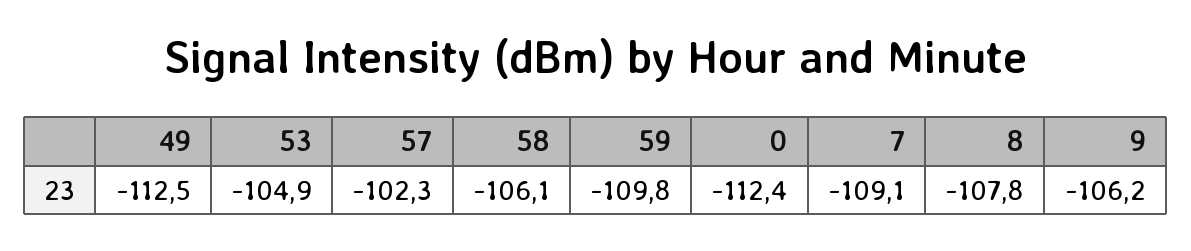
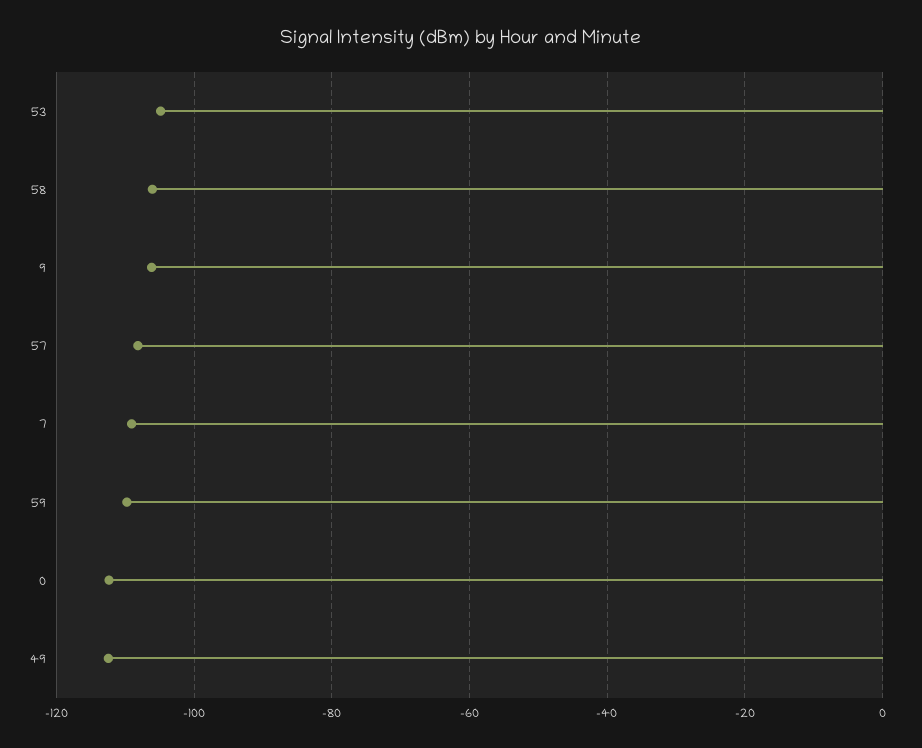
57: -102.3 -> -108
8: -107.8 -> none

